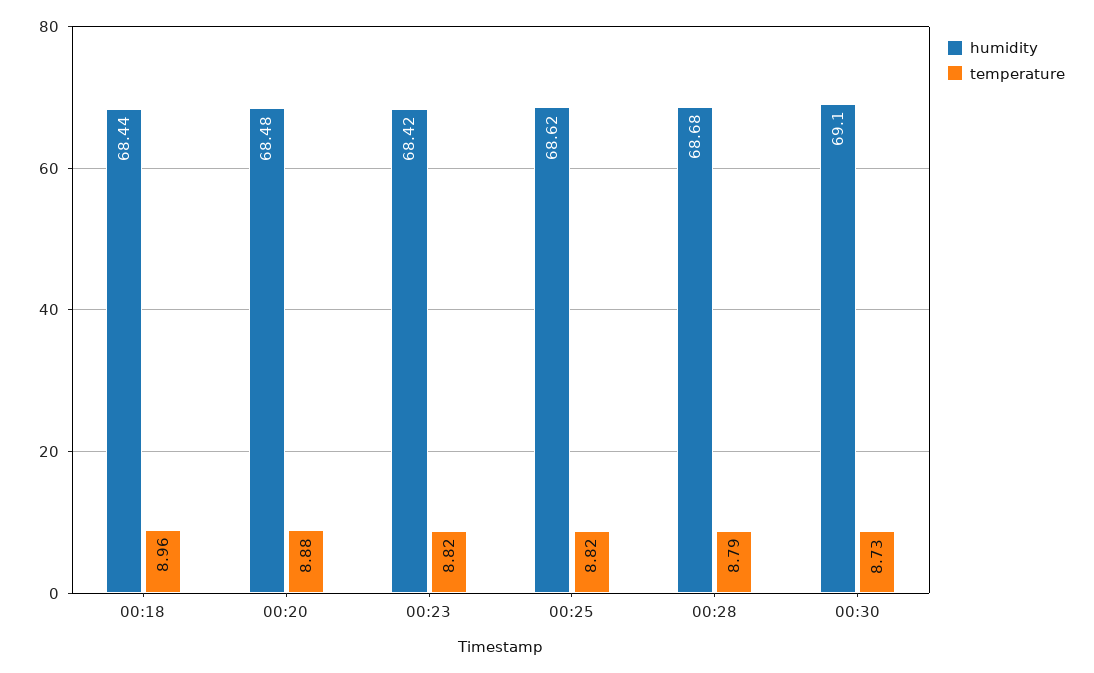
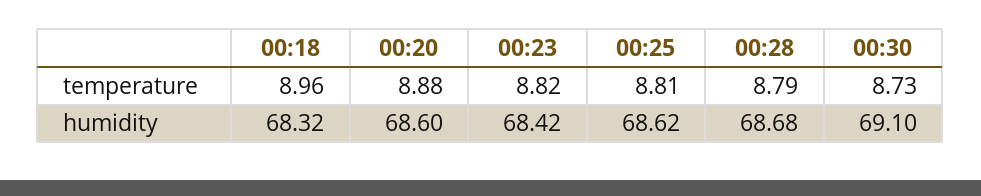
humidity, 00:18: 68.44 -> 68.32
humidity, 00:20: 68.48 -> 68.6
temperature, 00:25: 8.82 -> 8.81

